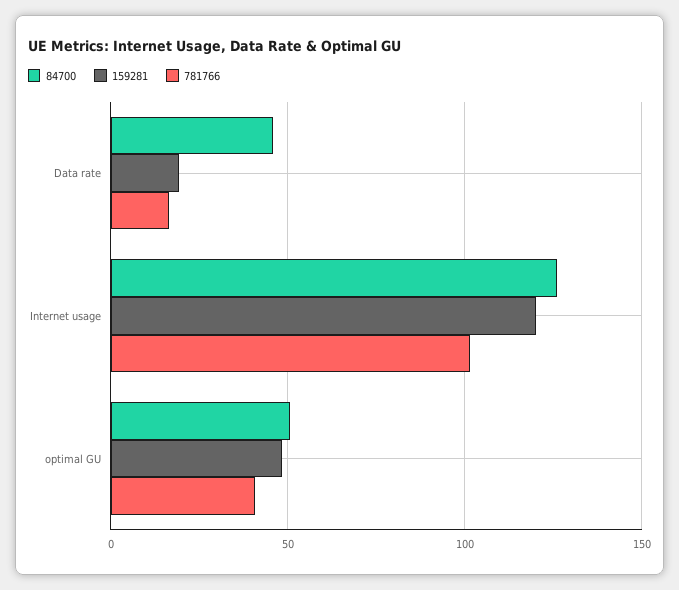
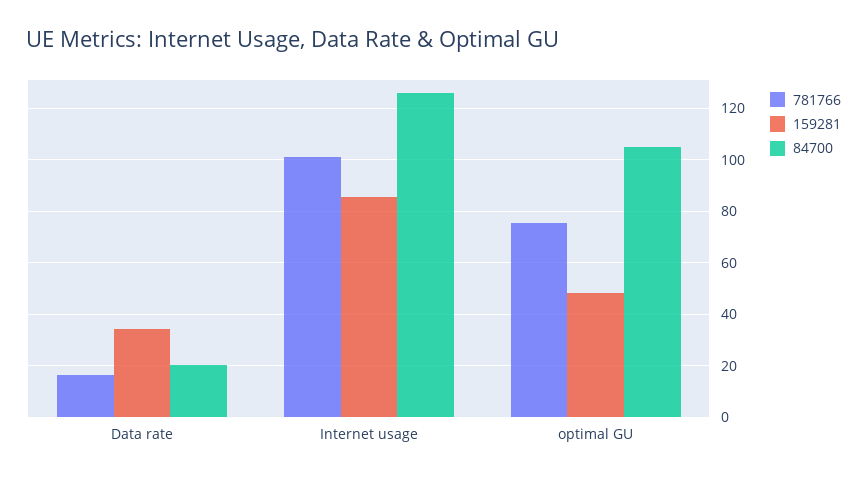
84700, Data rate: 45 -> 20
159281, Data rate: 20 -> 35
159281, Internet usage: 120 -> 85
84700, optimal GU: 50 -> 105
781766, optimal GU: 40 -> 75

